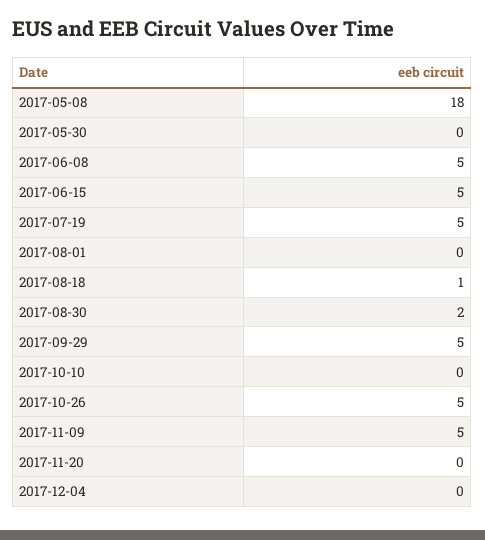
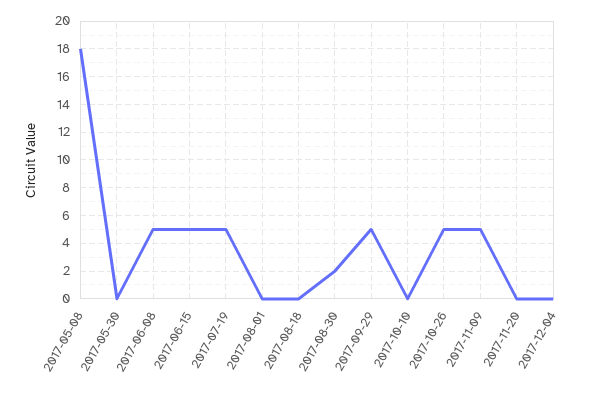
2017-08-18: 1 -> 0

